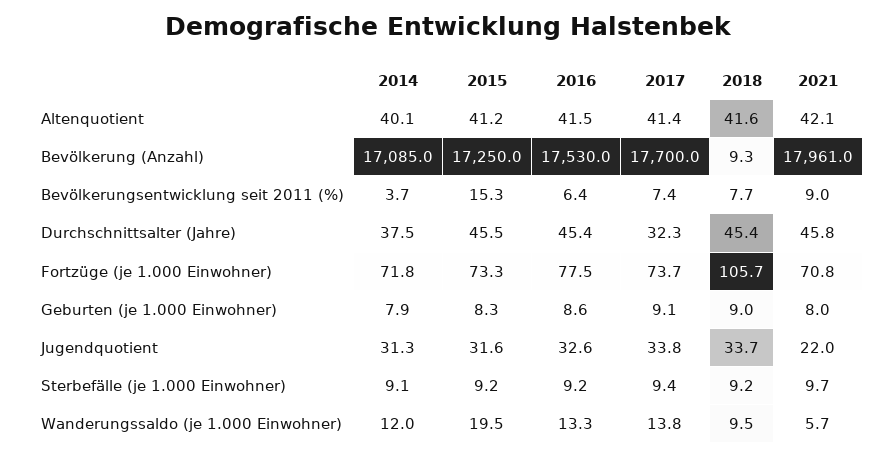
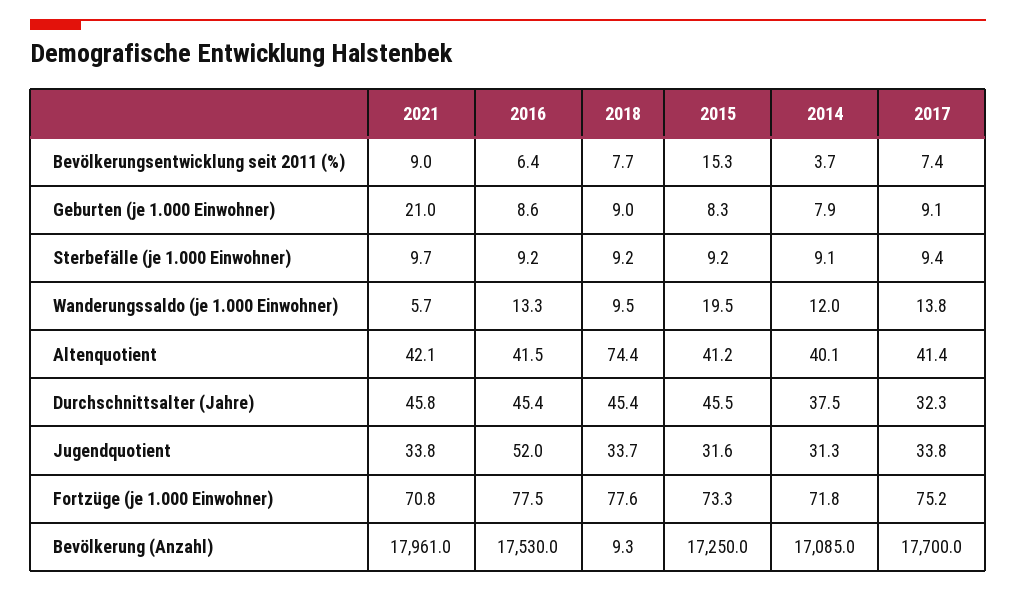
2018, Altenquotient: 41.6 -> 74.4
2017, Fortzüge (je 1.000 Einwohner): 73.7 -> 75.2
2018, Fortzüge (je 1.000 Einwohner): 105.7 -> 77.6
2021, Geburten (je 1.000 Einwohner): 8 -> 21
2016, Jugendquotient: 32.6 -> 52
2021, Jugendquotient: 22 -> 33.8

